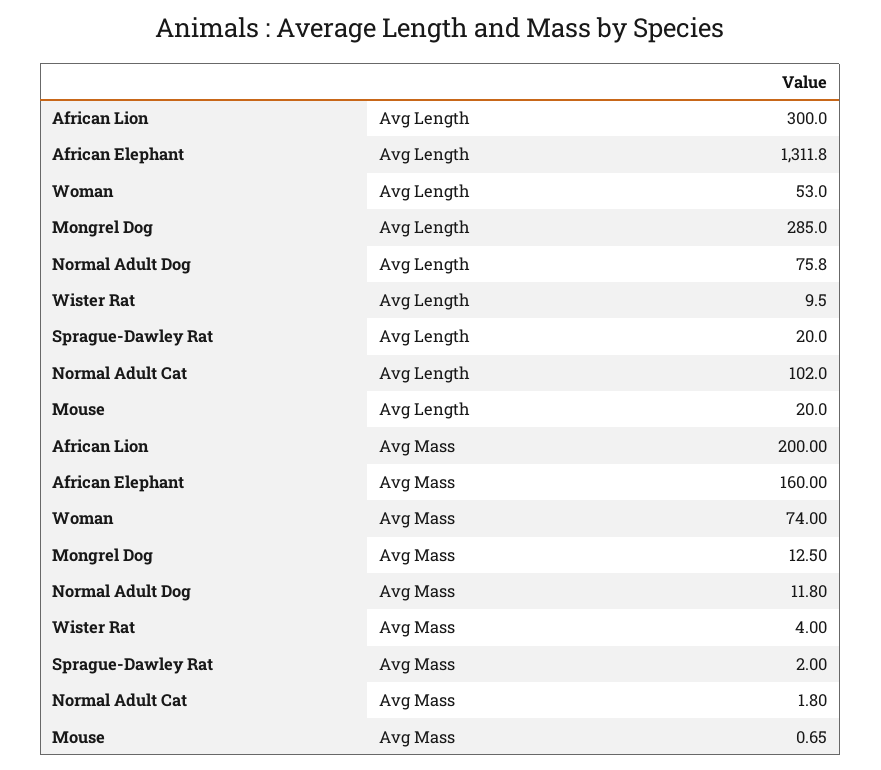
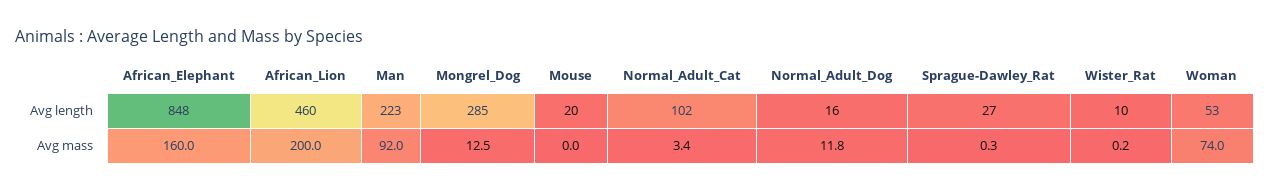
African Lion, Avg Length: 300 -> 460
African Elephant, Avg Length: 1311.8 -> 848
Normal Adult Dog, Avg Length: 75.8 -> 16
Sprague-Dawley Rat, Avg Length: 20 -> 27
Wister Rat, Avg Mass: 4 -> 0.2
Sprague-Dawley Rat, Avg Mass: 2 -> 0.3
Normal Adult Cat, Avg Mass: 1.8 -> 3.4
Mouse, Avg Mass: 0.65 -> 0
Man, Avg Length: none -> 223
Man, Avg Mass: none -> 92

